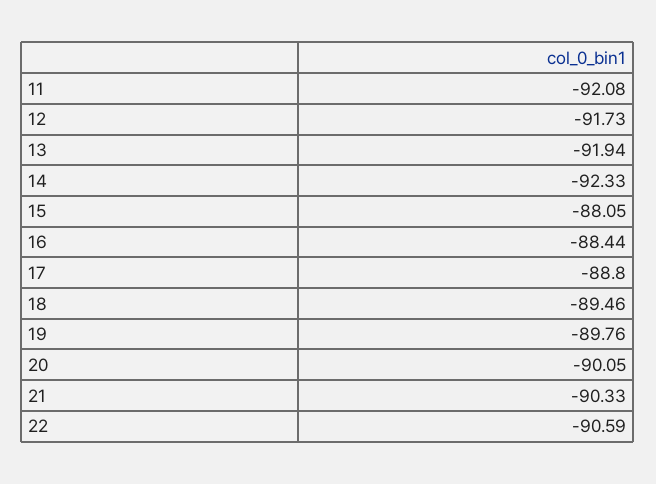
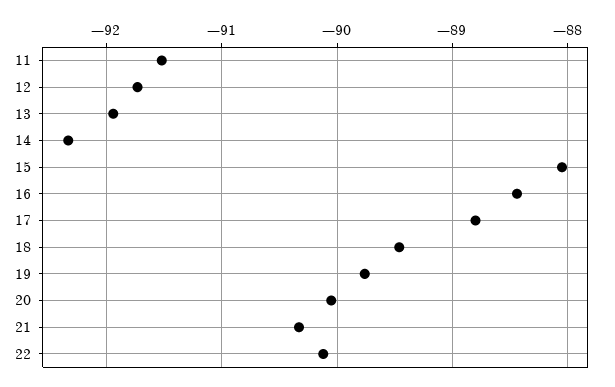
11: -92.08 -> -91.5
22: -90.59 -> -90.1

